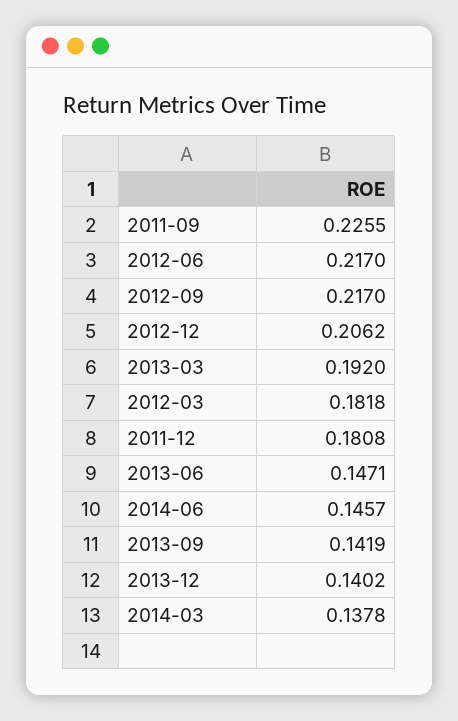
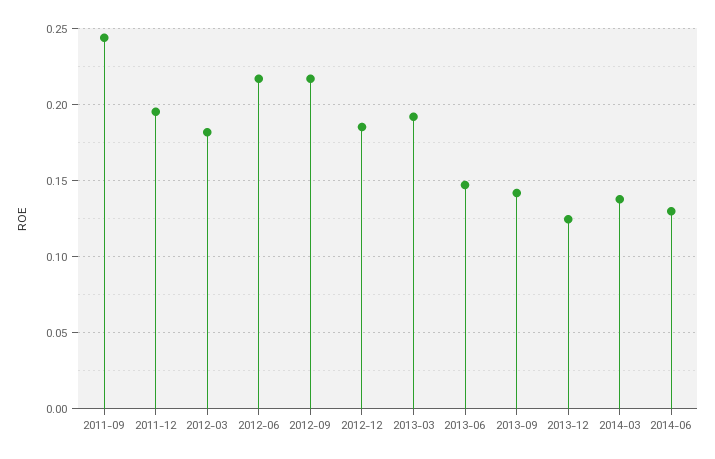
2011-09: 0.2255 -> 0.245
2012-12: 0.2062 -> 0.185
2011-12: 0.1808 -> 0.195
2014-06: 0.1457 -> 0.13
2013-12: 0.1402 -> 0.125

